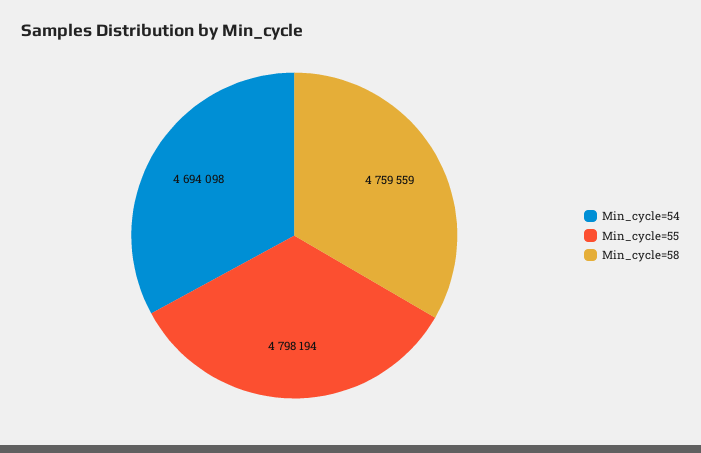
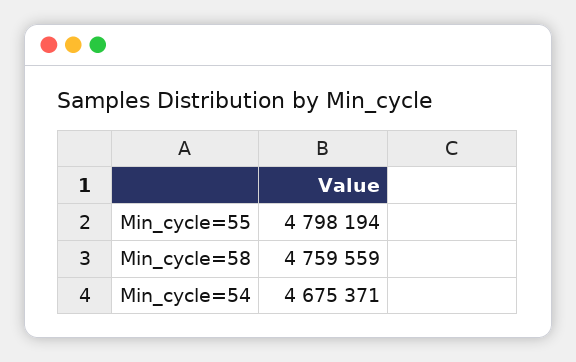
Min_cycle=54: 4694098 -> 4675371

